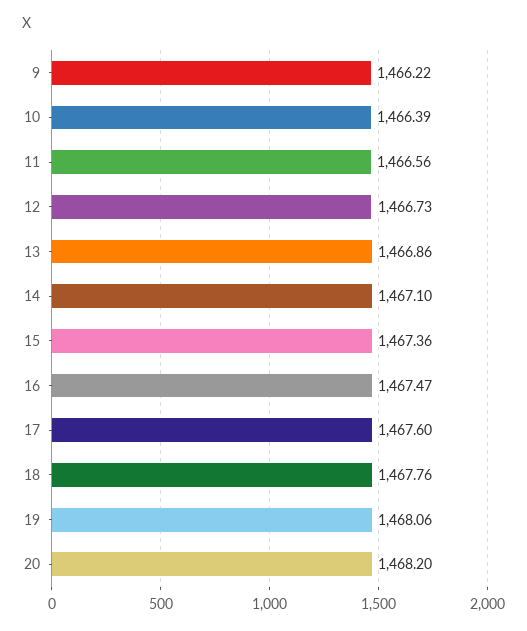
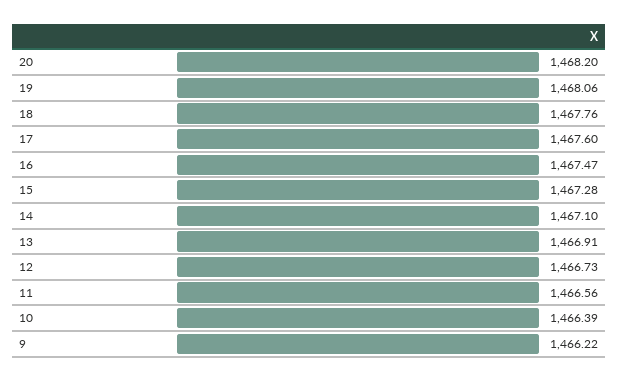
13: 1466.86 -> 1466.91
15: 1467.36 -> 1467.28

